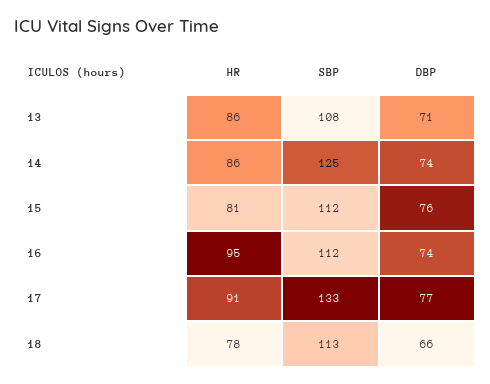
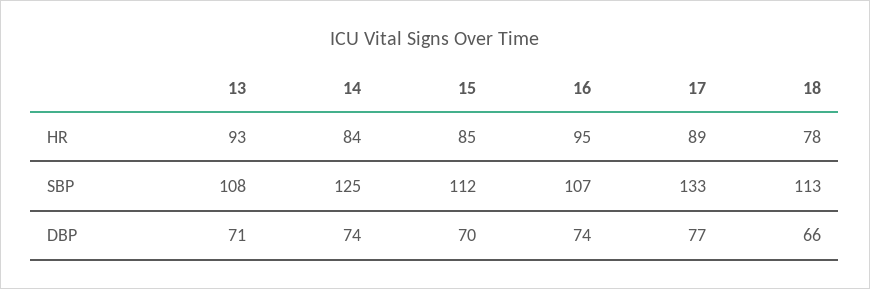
HR, 13: 86 -> 93
HR, 14: 86 -> 84
HR, 15: 81 -> 85
DBP, 15: 76 -> 70
SBP, 16: 112 -> 107
HR, 17: 91 -> 89

